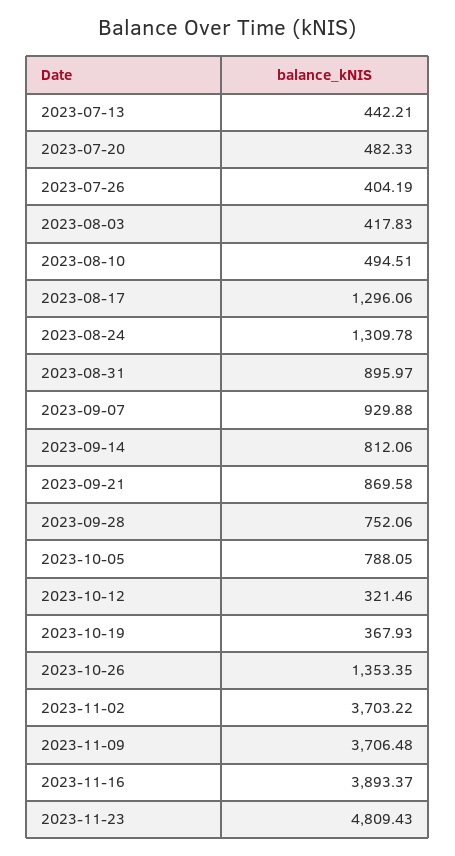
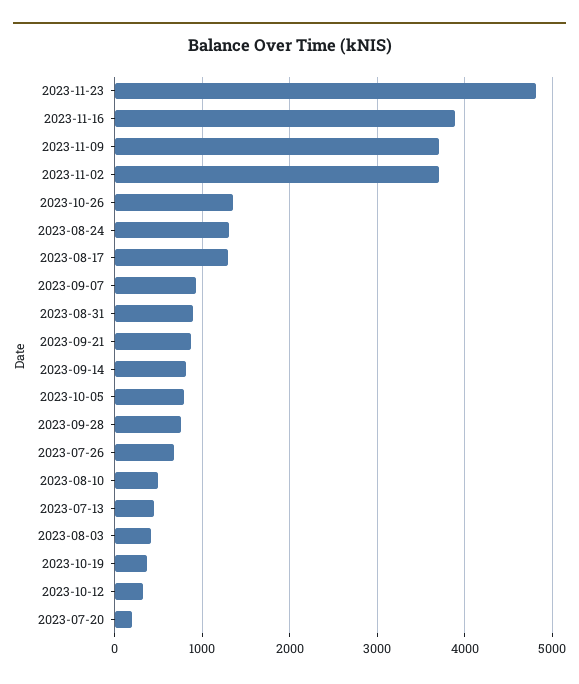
2023-07-20: 482.33 -> 200
2023-07-26: 404.19 -> 700

